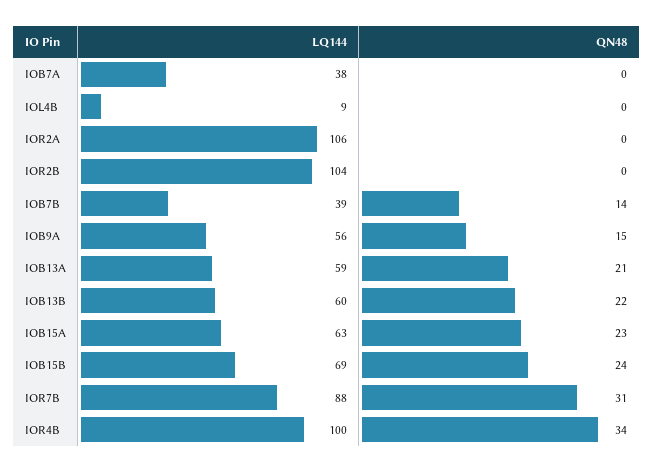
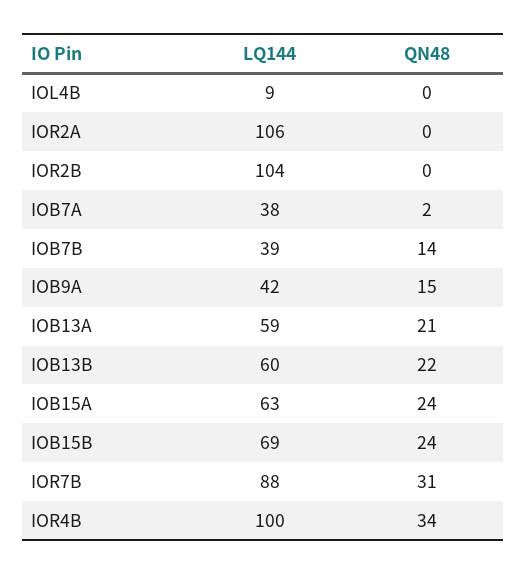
QN48, IOB7A: 0 -> 2
LQ144, IOB9A: 56 -> 42
QN48, IOB15A: 23 -> 24

